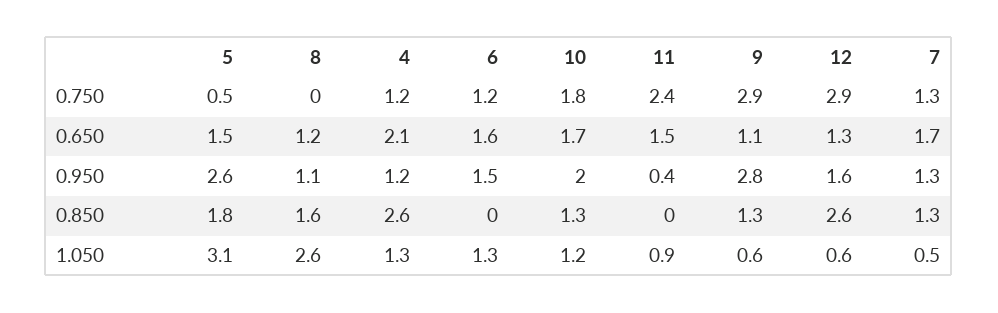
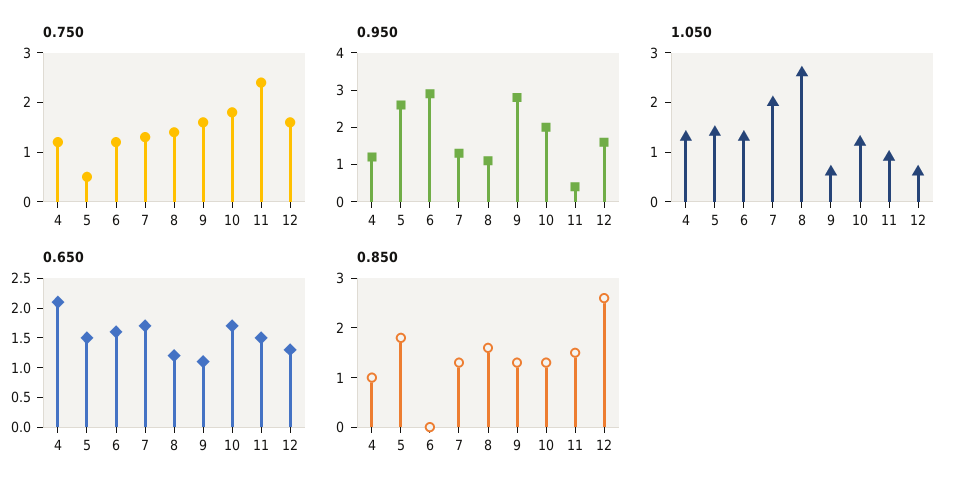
0.750, 8: 0 -> 1.5
0.750, 9: 2.9 -> 1.5
0.750, 12: 2.9 -> 1.5
0.950, 6: 1.5 -> 3
0.850, 4: 2.6 -> 1
0.850, 11: 0 -> 1.5
1.050, 5: 3.1 -> 1.5
1.050, 7: 0.5 -> 2

